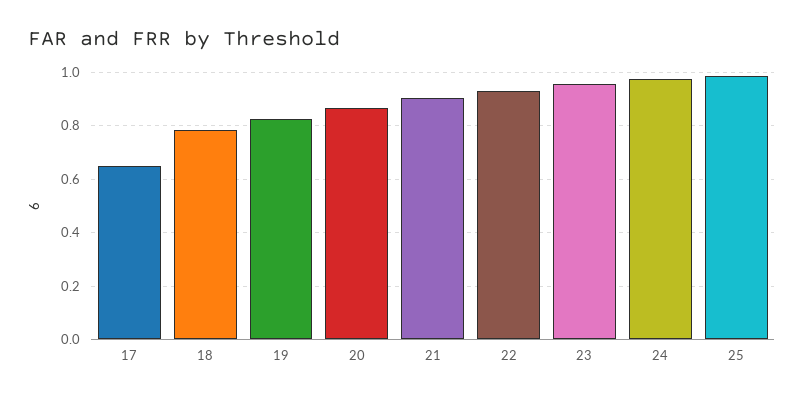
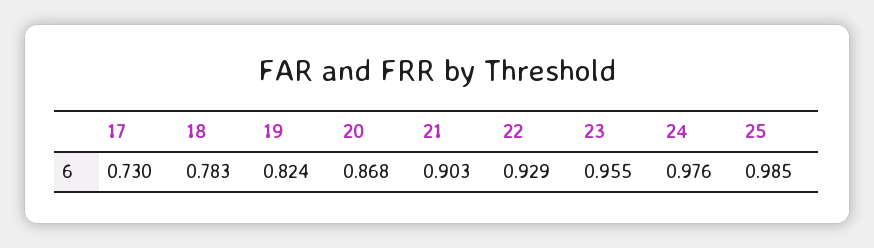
17: 0.65 -> 0.73

